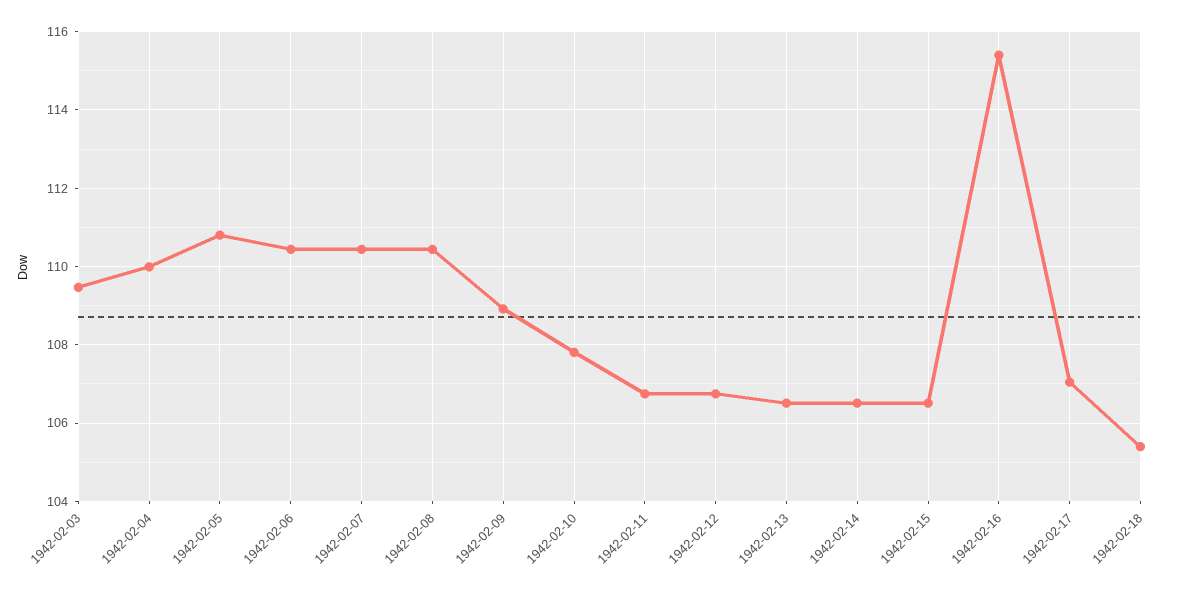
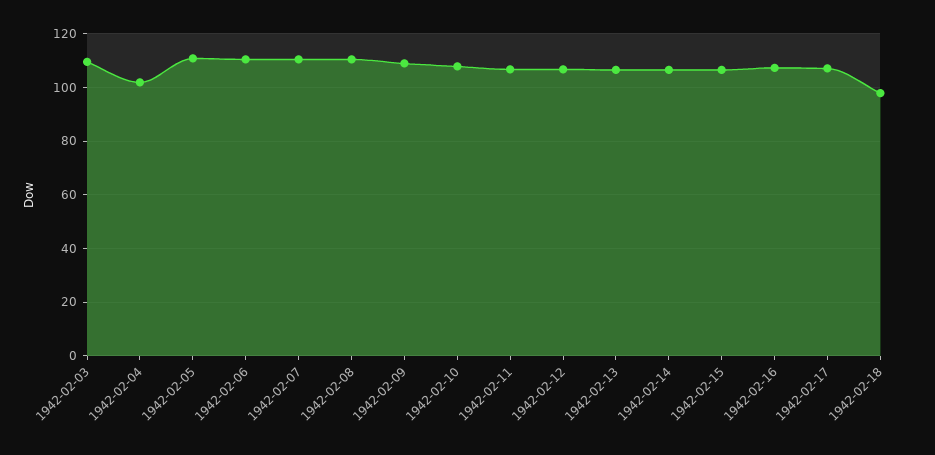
1942-02-04: 110 -> 102.5
1942-02-16: 115.4 -> 107.5
1942-02-18: 105.4 -> 97.5

